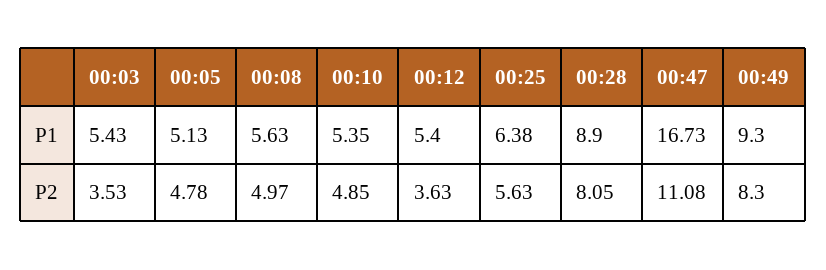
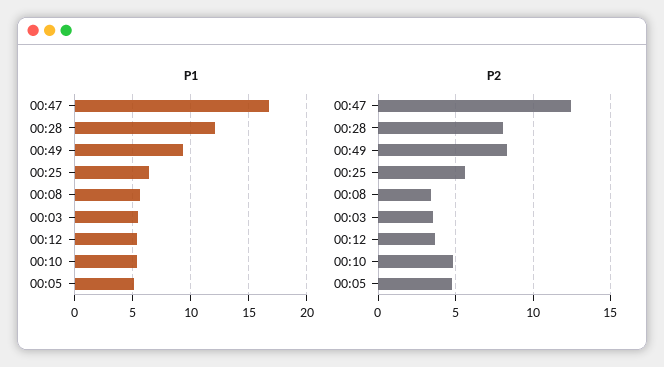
P1, 00:28: 8.9 -> 12
P2, 00:08: 4.97 -> 3.5
P2, 00:47: 11.08 -> 12.5

